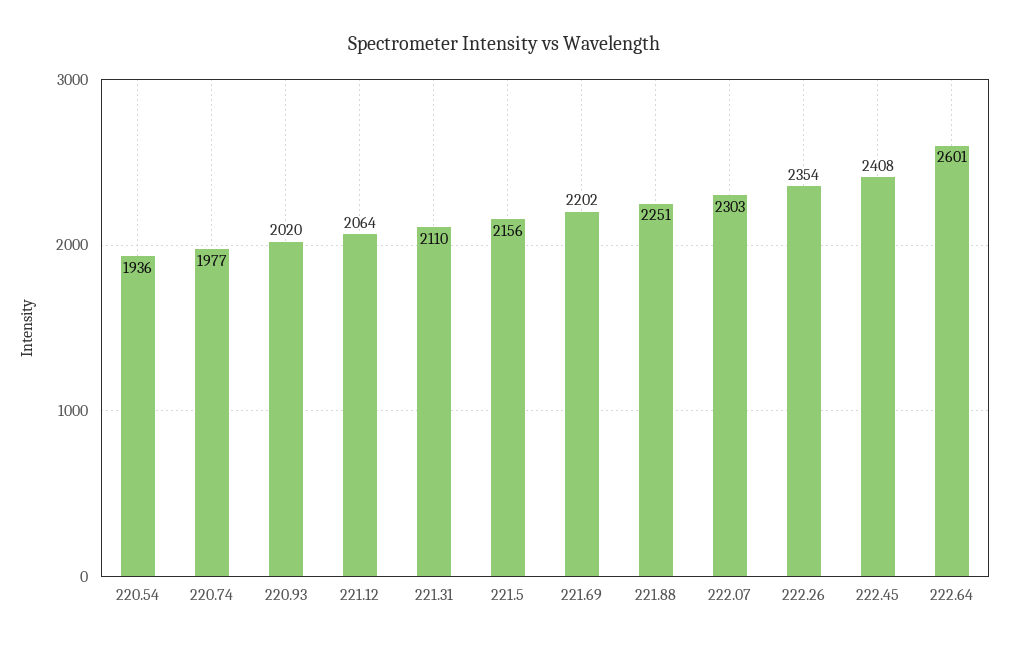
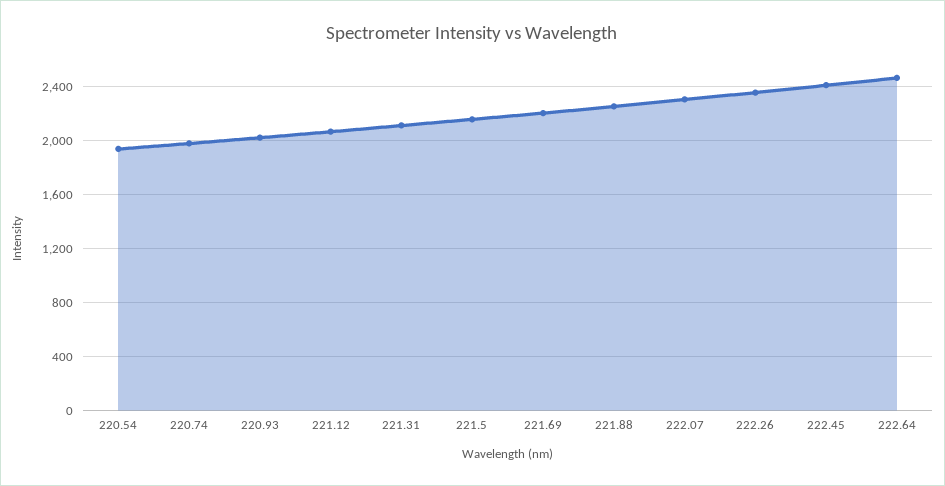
222.64: 2601 -> 2450

